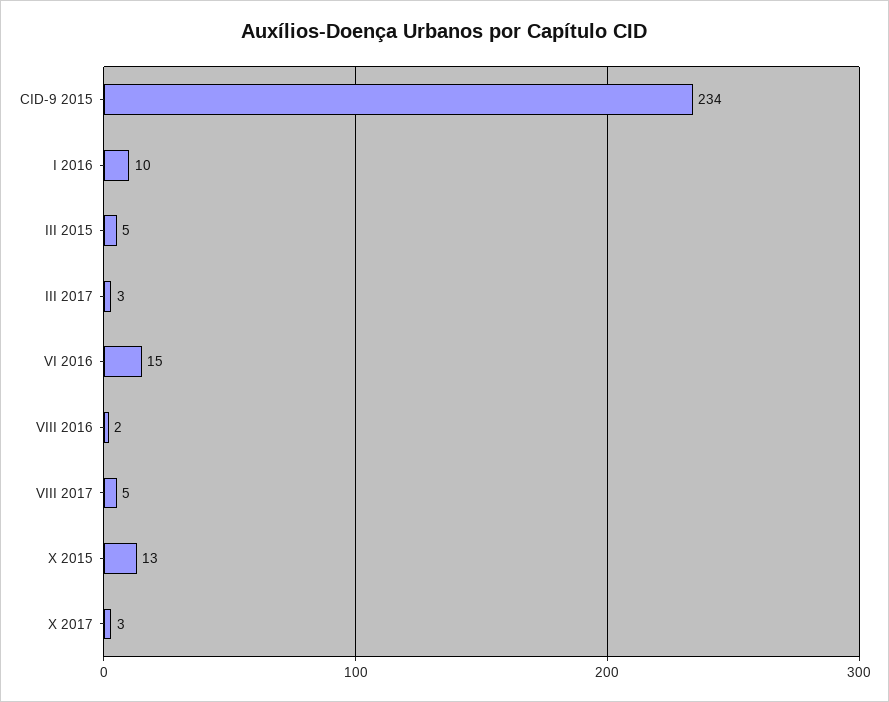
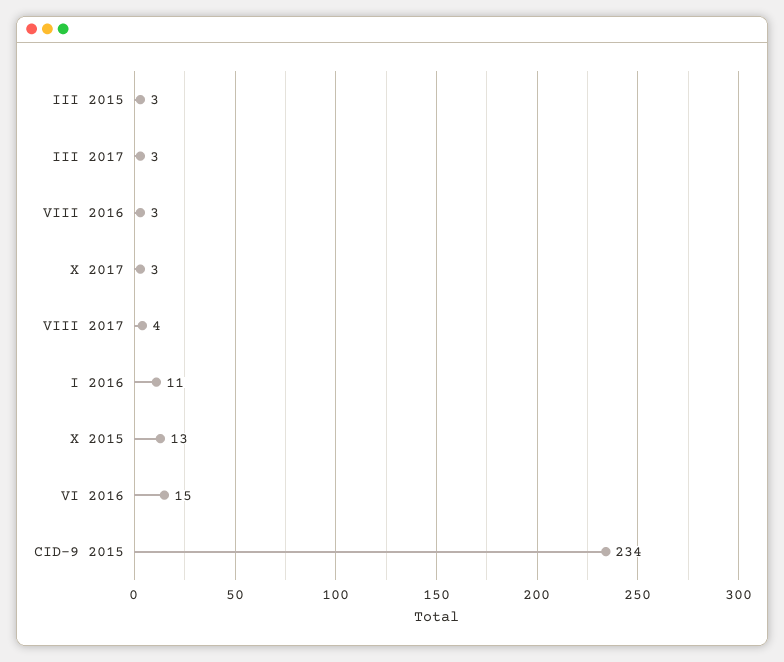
I 2016: 10 -> 11
III 2015: 5 -> 3
VIII 2016: 2 -> 3
VIII 2017: 5 -> 4

